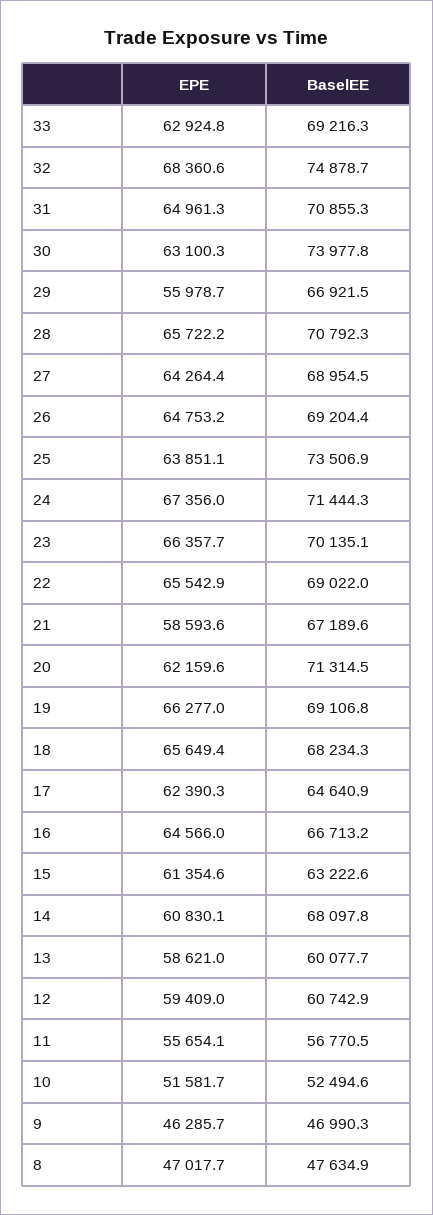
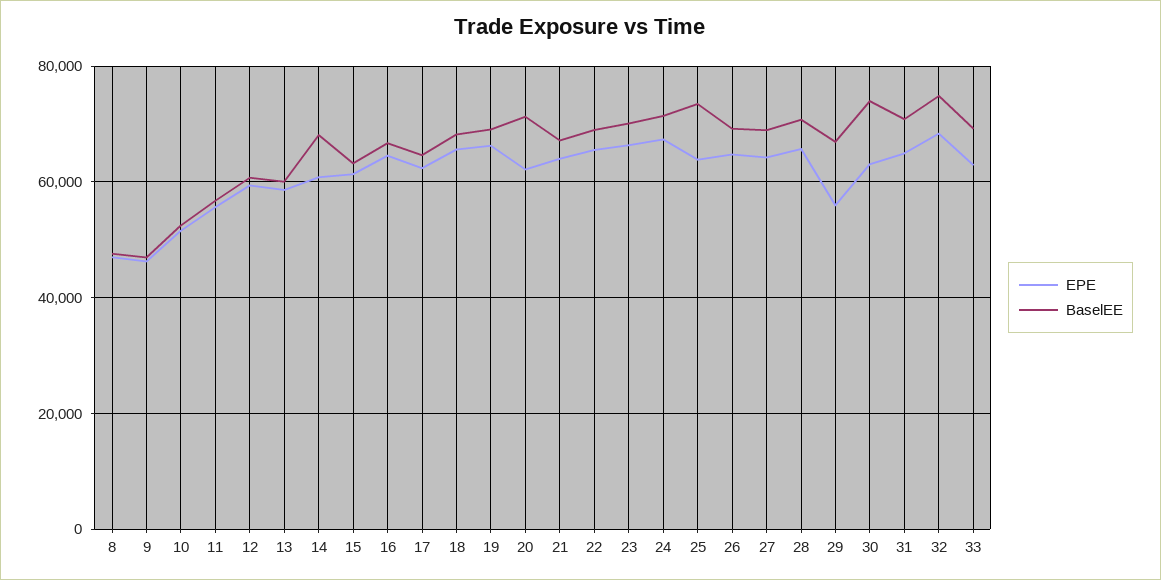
EPE, 21: 58593.6 -> 64000

